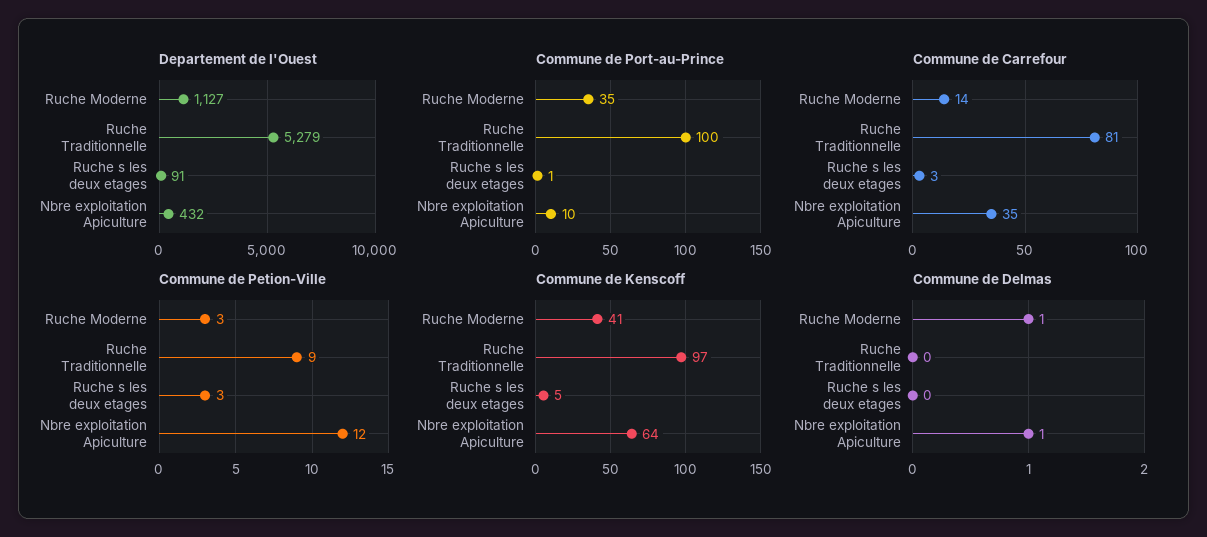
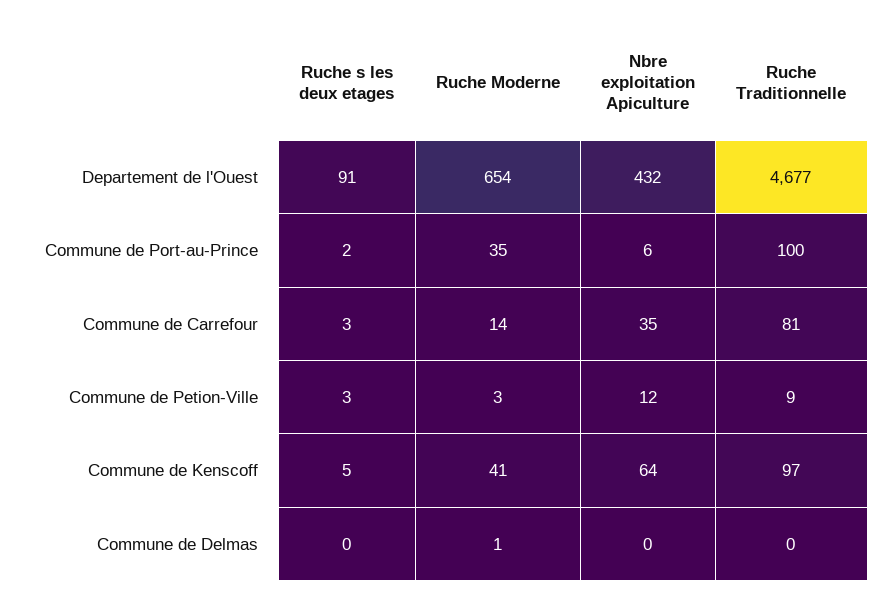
Departement de l'Ouest, Ruche Moderne: 1127 -> 654
Departement de l'Ouest, Ruche Traditionnelle: 5279 -> 4677
Commune de Port-au-Prince, Ruche s les deux etages: 1 -> 2
Commune de Port-au-Prince, Nbre exploitation Apiculture: 10 -> 6
Commune de Delmas, Nbre exploitation Apiculture: 1 -> 0

